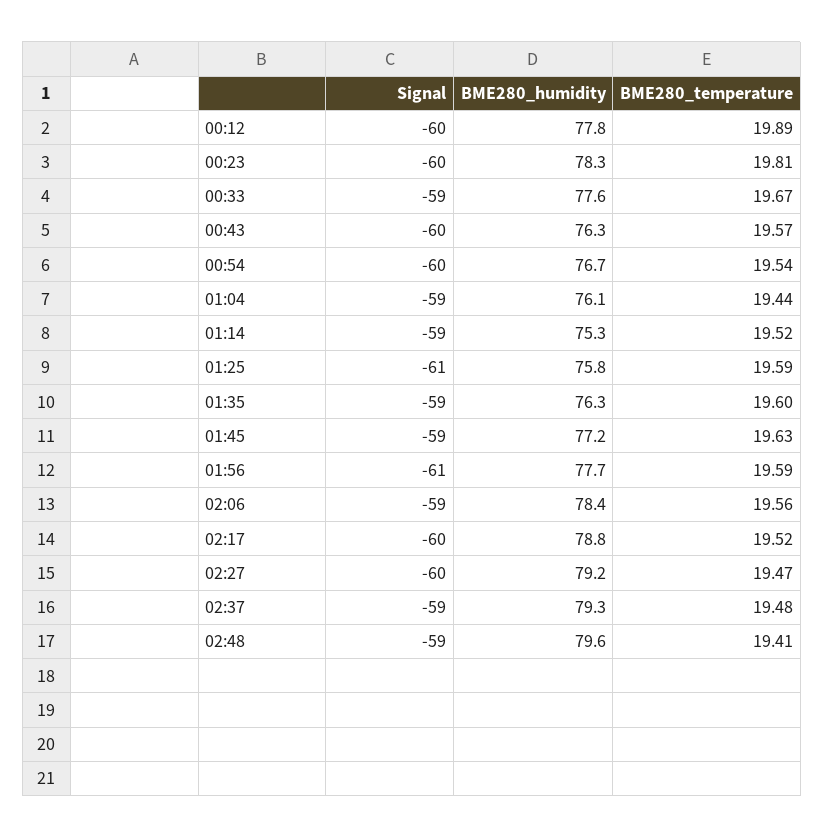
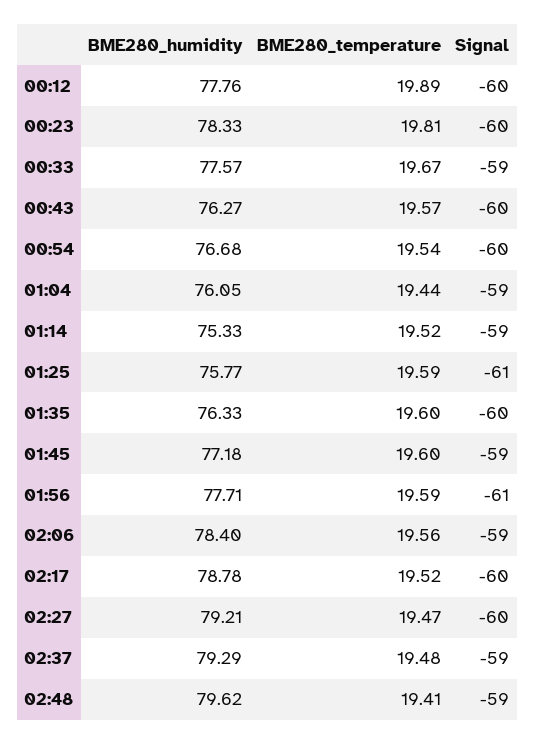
Signal, 01:35: -59 -> -60
BME280_temperature, 01:45: 19.63 -> 19.6

